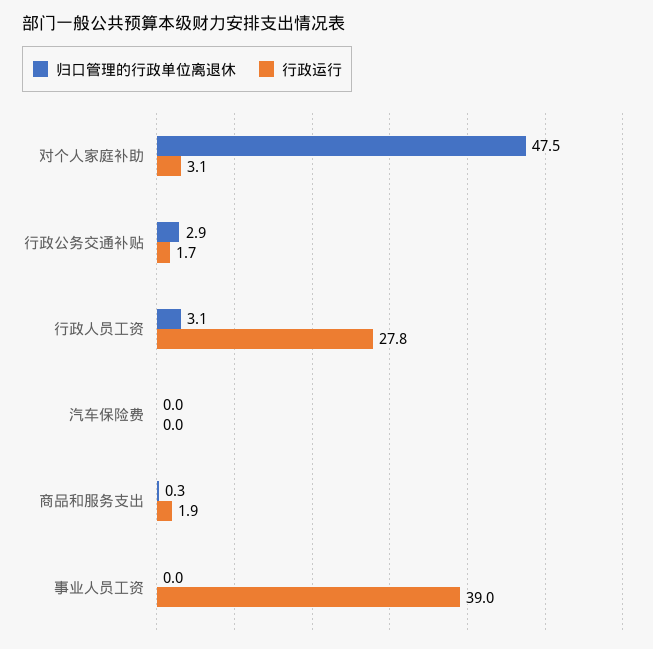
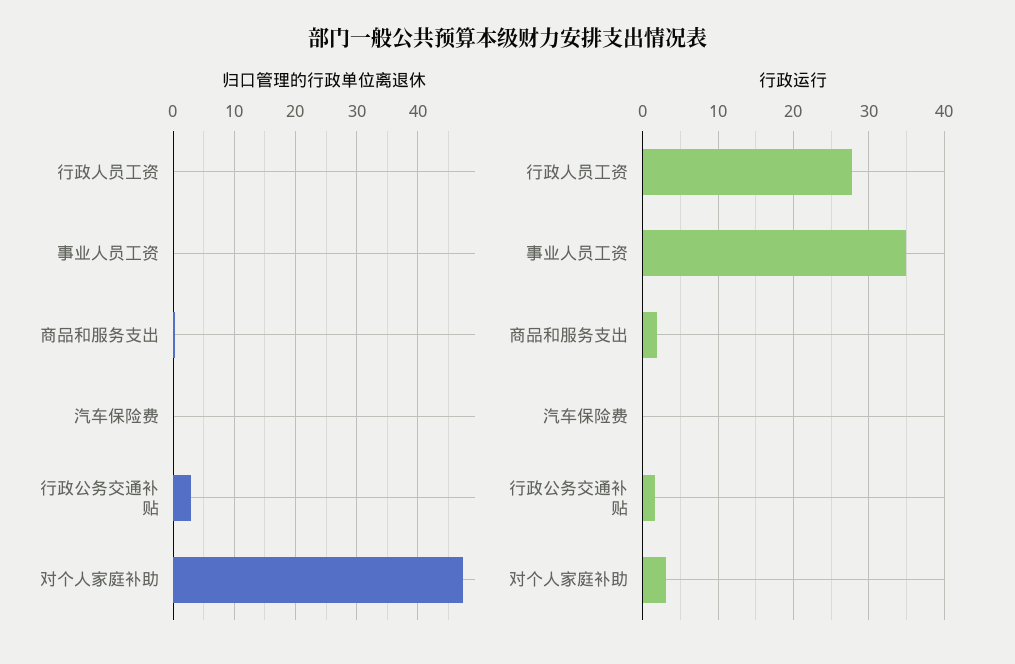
归口管理的行政单位离退休, 行政人员工资: 3.1 -> 0
行政运行, 事业人员工资: 39 -> 35

